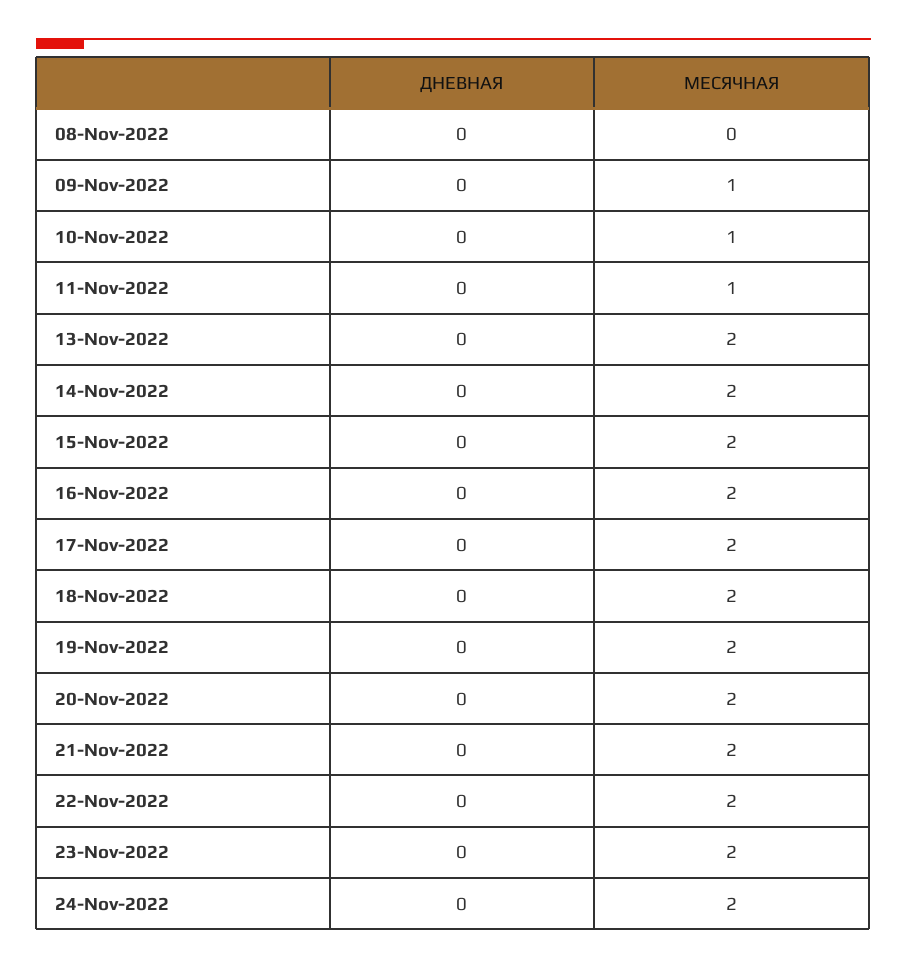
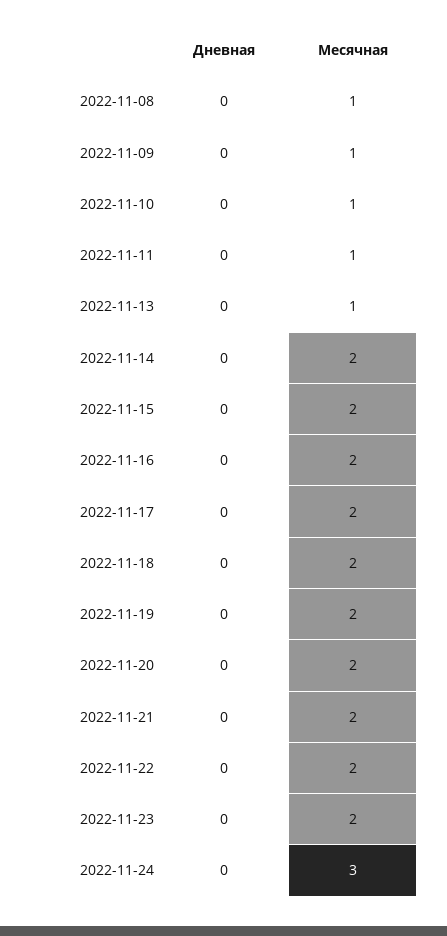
МЕСЯЧНАЯ, 08-Nov-2022: 0 -> 1
МЕСЯЧНАЯ, 13-Nov-2022: 2 -> 1
МЕСЯЧНАЯ, 24-Nov-2022: 2 -> 3

